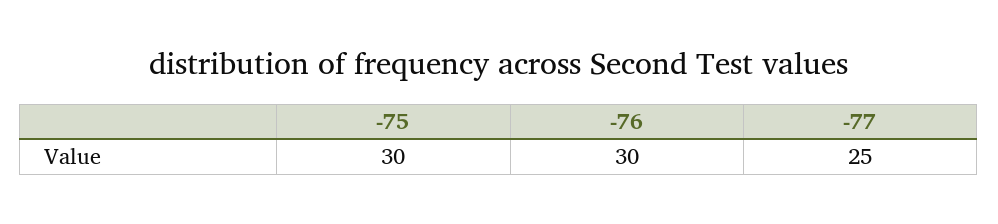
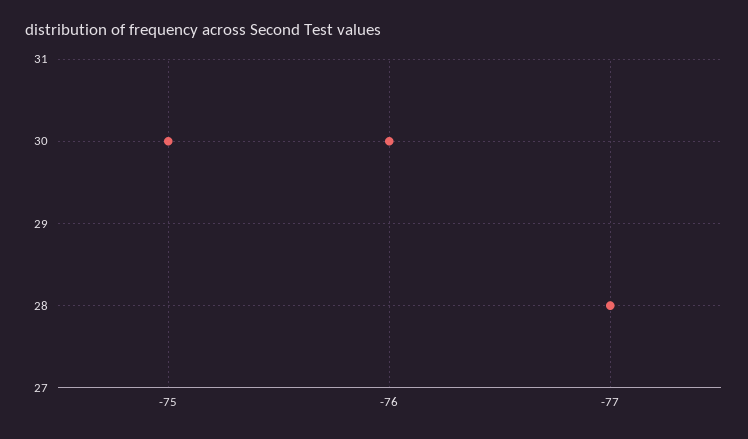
-77: 25 -> 28

